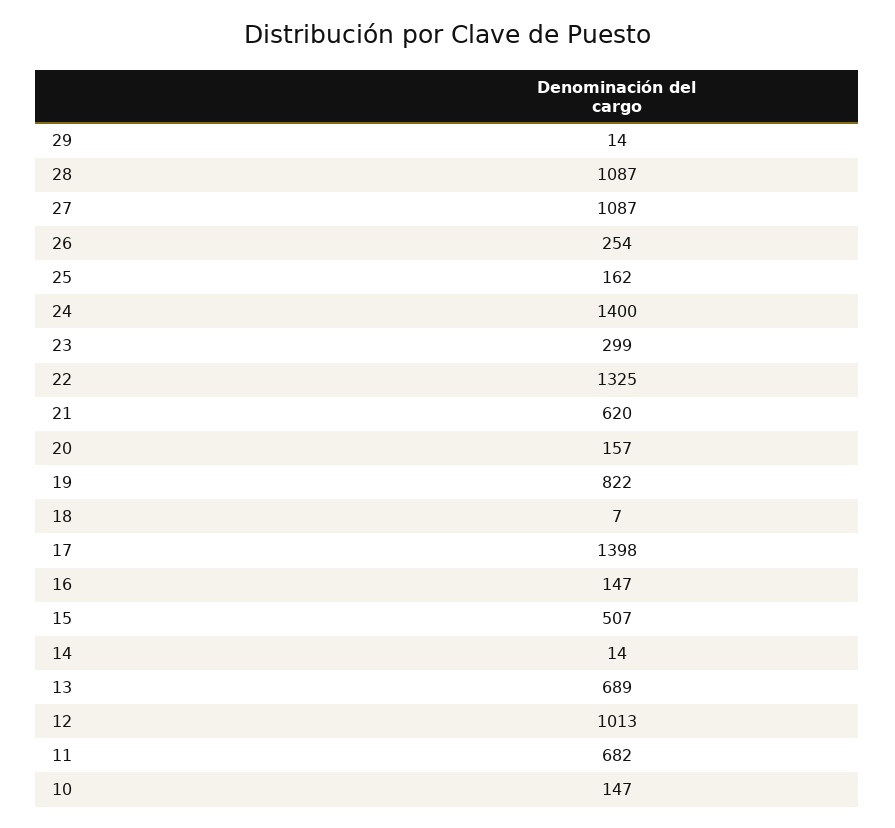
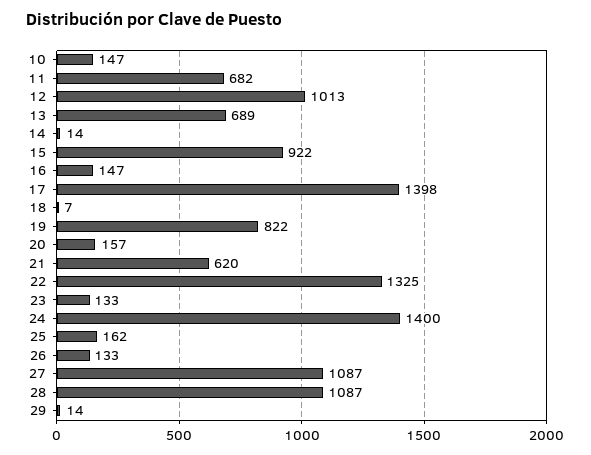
26: 254 -> 133
23: 299 -> 133
15: 507 -> 922

